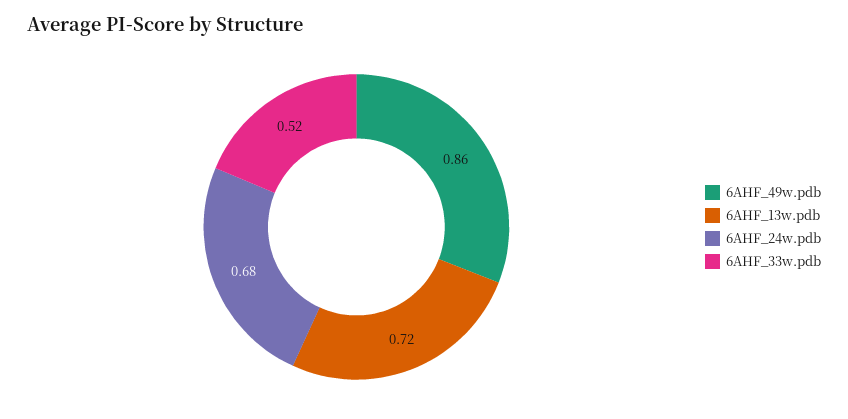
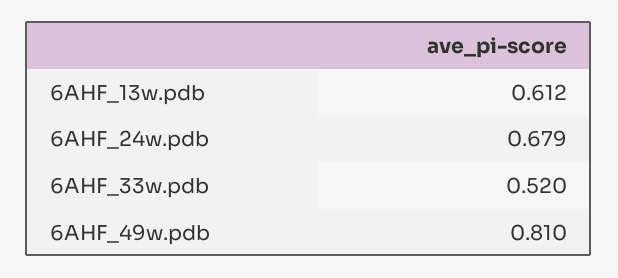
6AHF_49w.pdb: 0.86 -> 0.81
6AHF_13w.pdb: 0.72 -> 0.612

